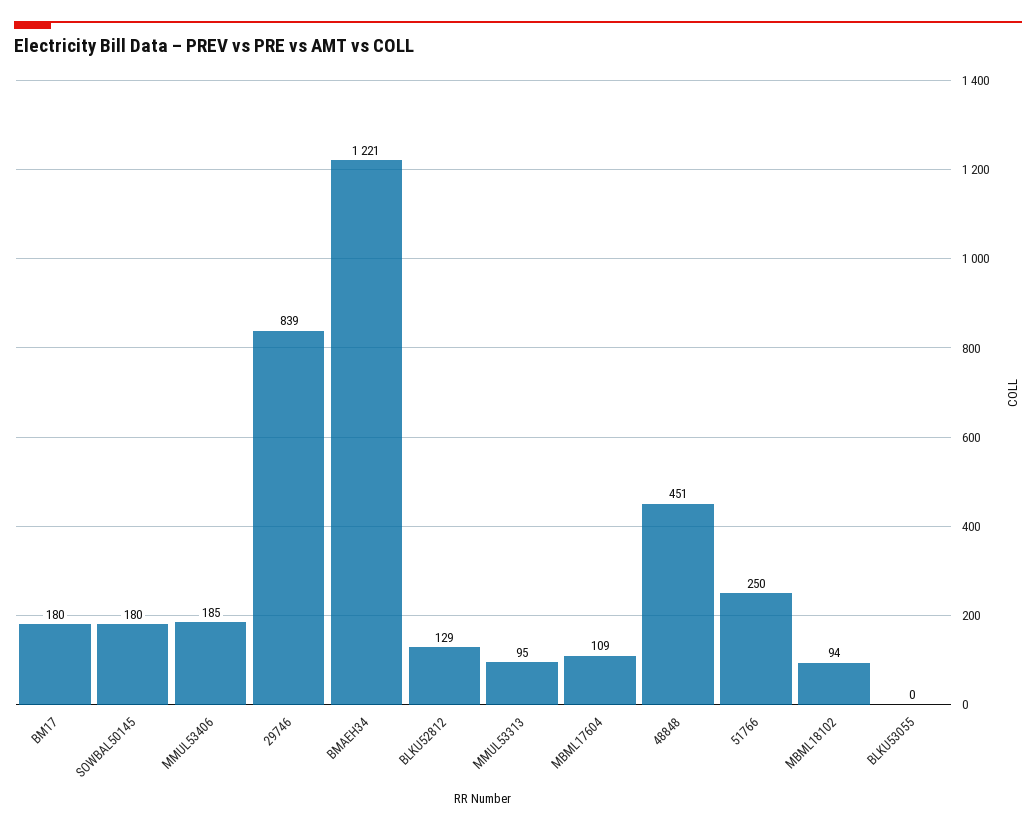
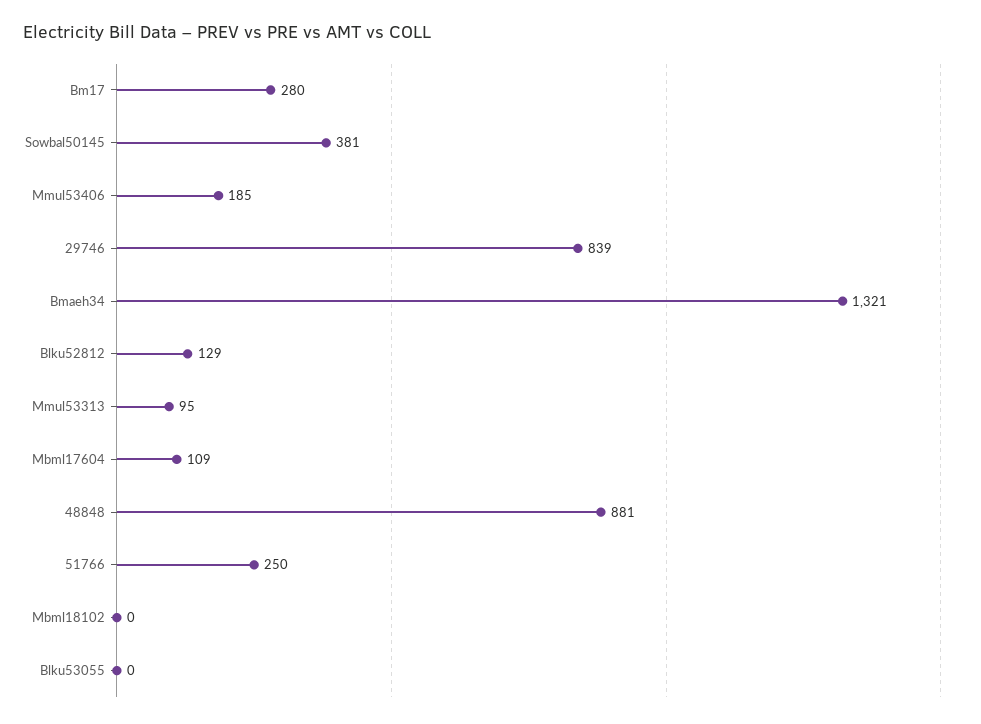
BM17: 180 -> 280
SOWBAL50145: 180 -> 381
BMAEH34: 1221 -> 1321
48848: 451 -> 881
MBML18102: 94 -> 0

